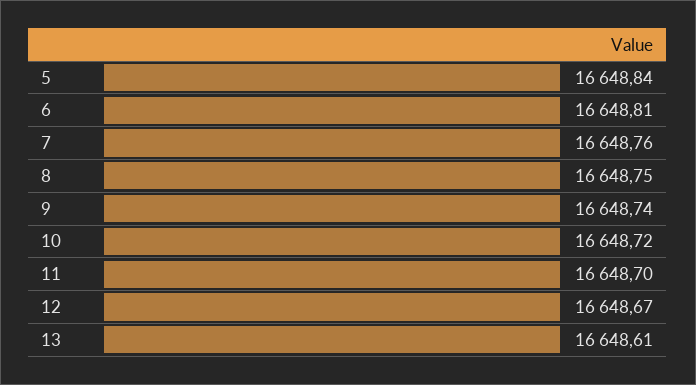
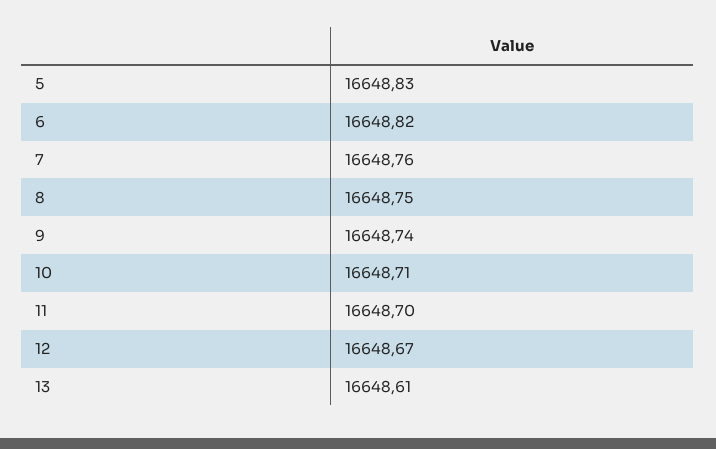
5: 16648.84 -> 16648.83
6: 16648.81 -> 16648.82
10: 16648.72 -> 16648.71

